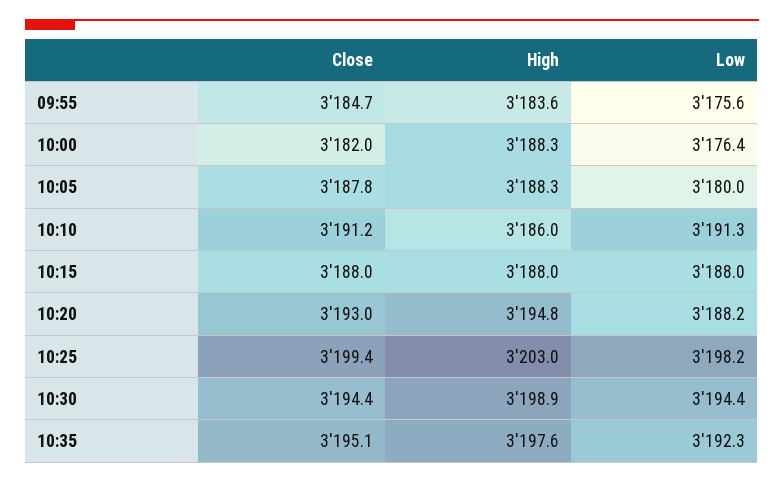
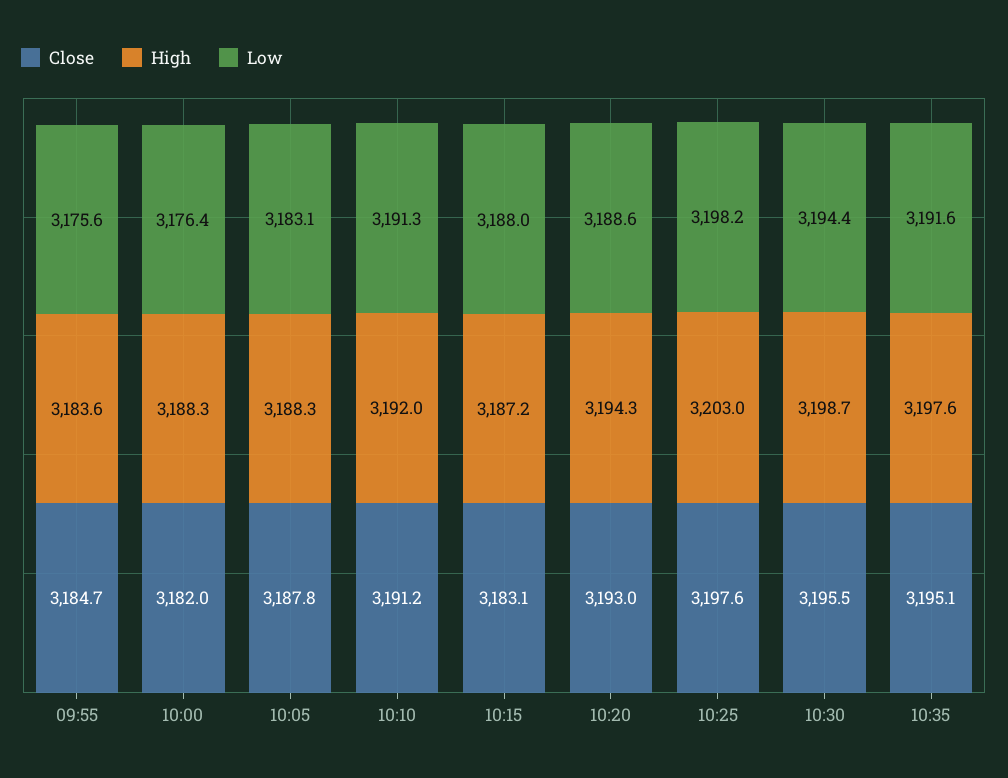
Low, 10:05: 3180 -> 3183.1
High, 10:10: 3186 -> 3192
Close, 10:15: 3188 -> 3183.1
High, 10:15: 3188 -> 3187.2
High, 10:20: 3194.8 -> 3194.3
Low, 10:20: 3188.2 -> 3188.6
Close, 10:25: 3199.4 -> 3197.6
Close, 10:30: 3194.4 -> 3195.5
High, 10:30: 3198.9 -> 3198.7
Low, 10:35: 3192.3 -> 3191.6

